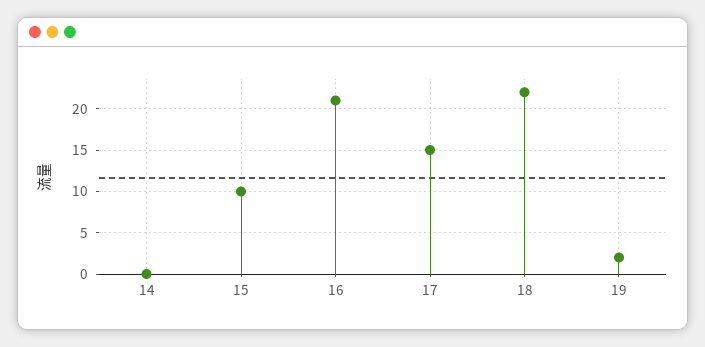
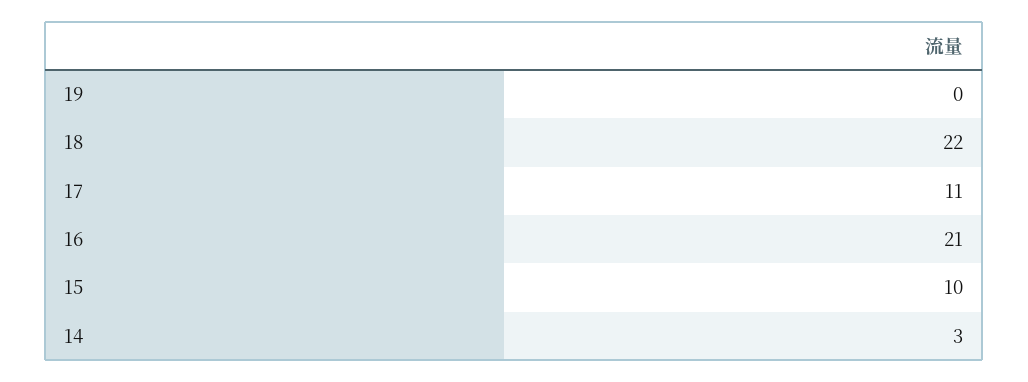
14: 0 -> 3
17: 15 -> 11
19: 2 -> 0

